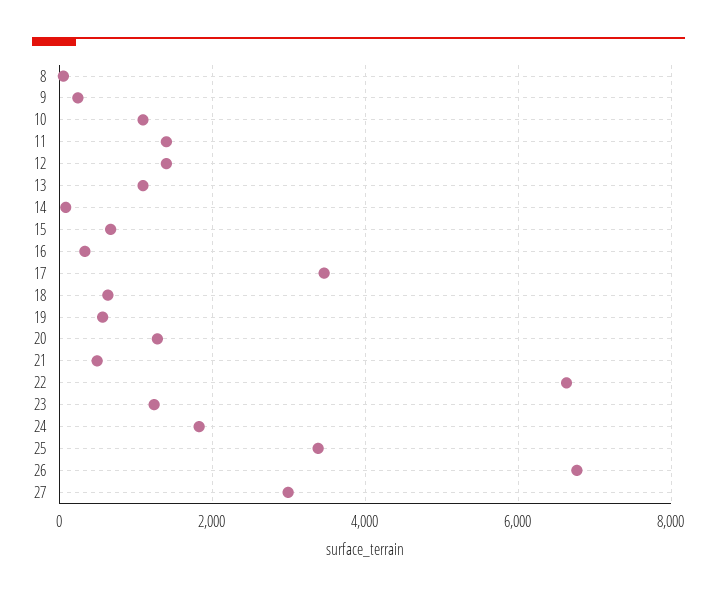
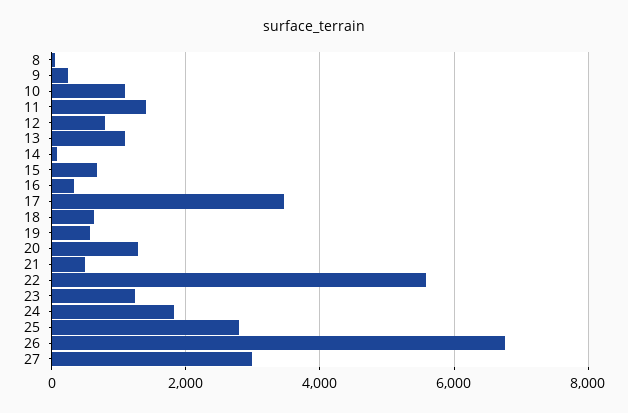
12: 1400 -> 800
22: 6600 -> 5600
25: 3400 -> 2800

